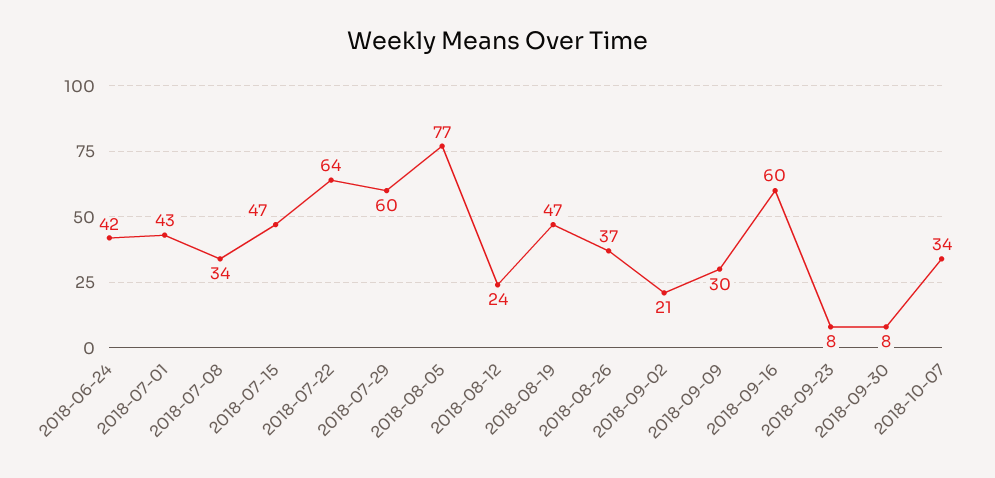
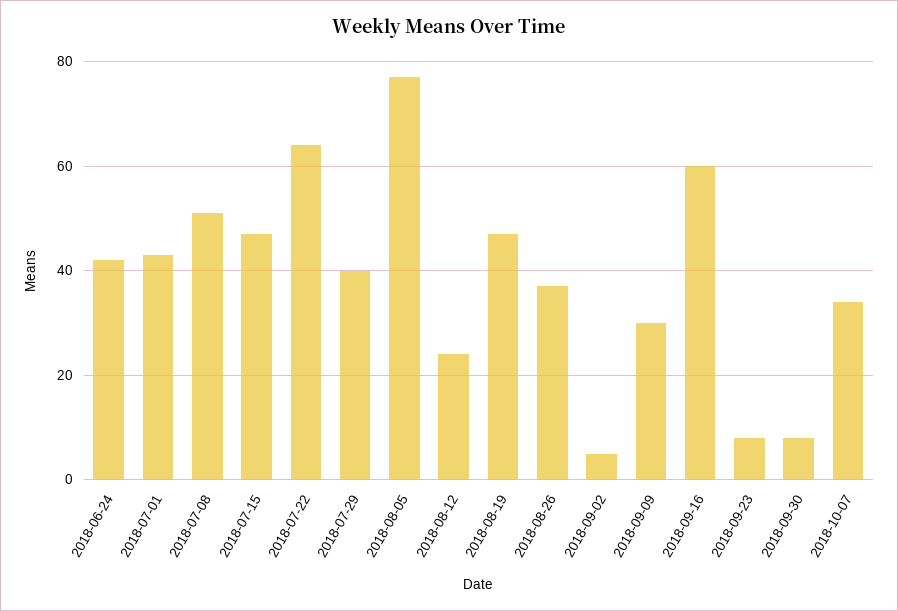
2018-07-08: 34 -> 50
2018-07-29: 60 -> 40
2018-09-02: 21 -> 5

